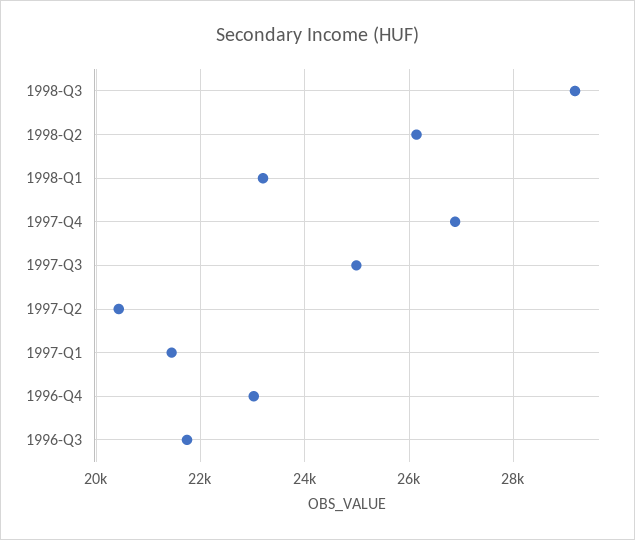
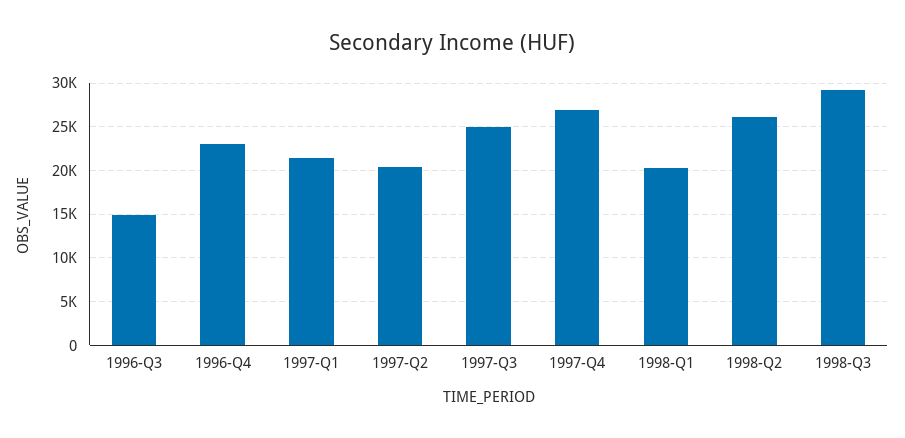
1998-Q1: 23200 -> 20000
1996-Q3: 21800 -> 15000

